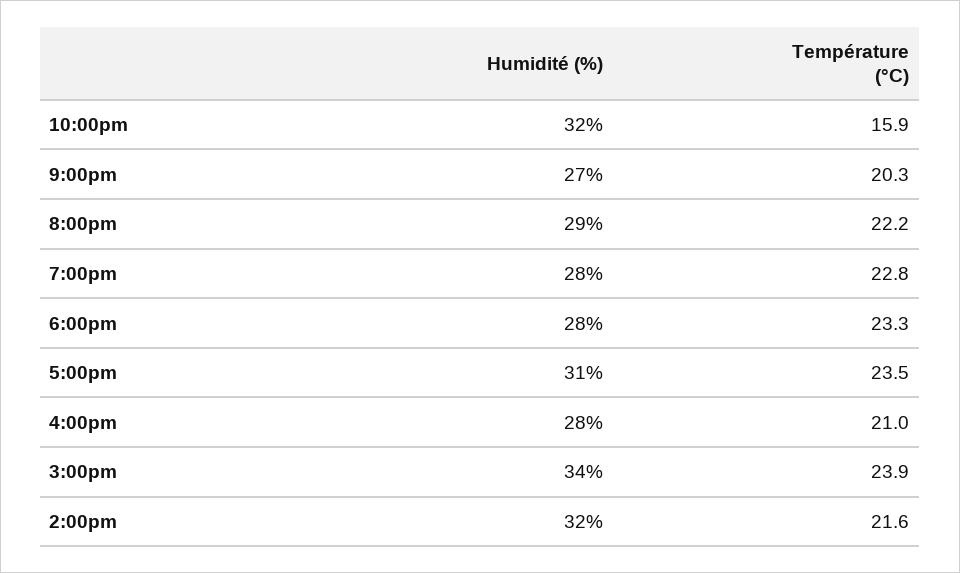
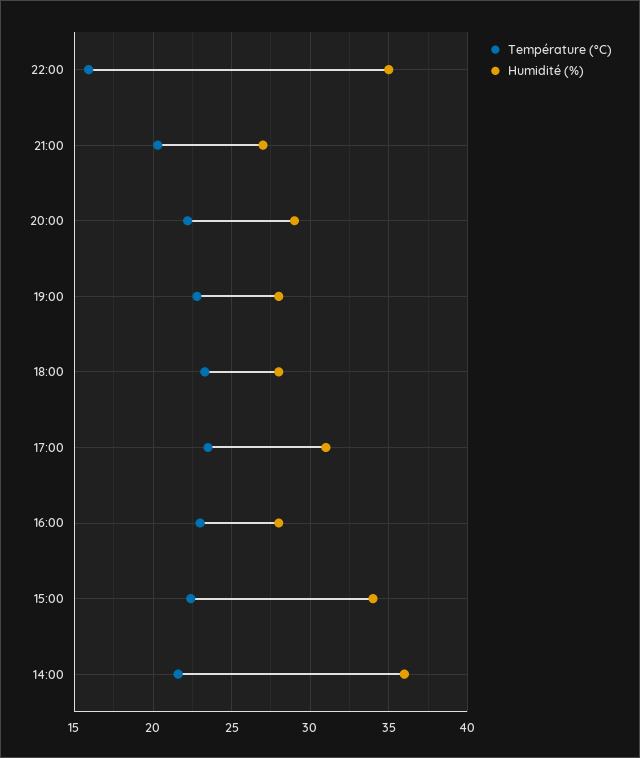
Humidité (%), 10:00pm: 32 -> 35
Température (°C), 4:00pm: 21 -> 23
Température (°C), 3:00pm: 23.9 -> 22.5
Humidité (%), 2:00pm: 32 -> 36

